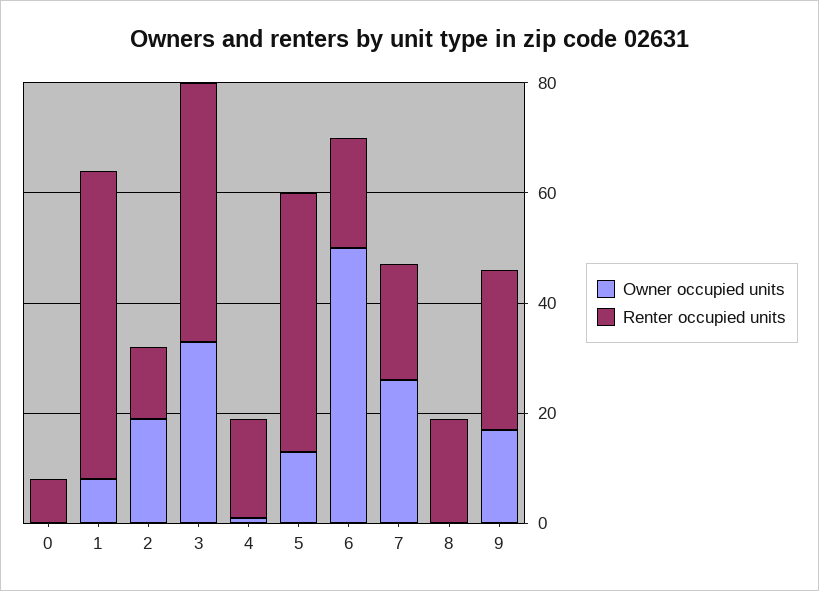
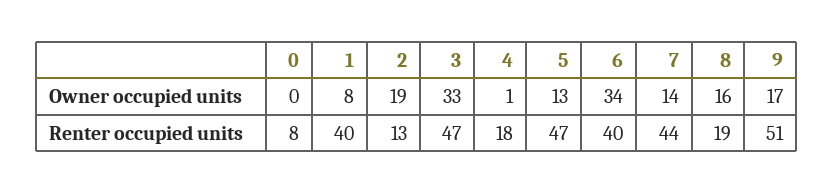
Renter occupied units, 1: 55 -> 40
Owner occupied units, 6: 50 -> 34
Renter occupied units, 6: 20 -> 40
Owner occupied units, 7: 25 -> 14
Renter occupied units, 7: 20 -> 44
Owner occupied units, 8: 0 -> 16
Renter occupied units, 9: 30 -> 51

